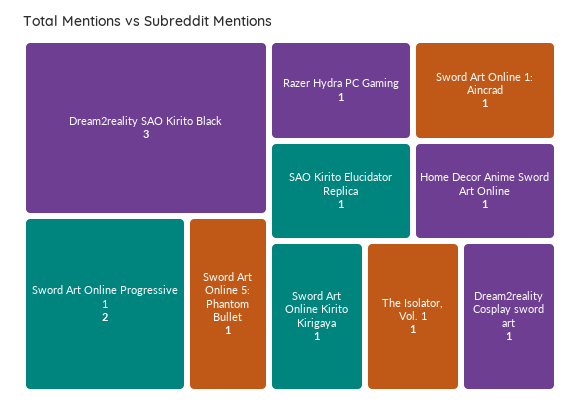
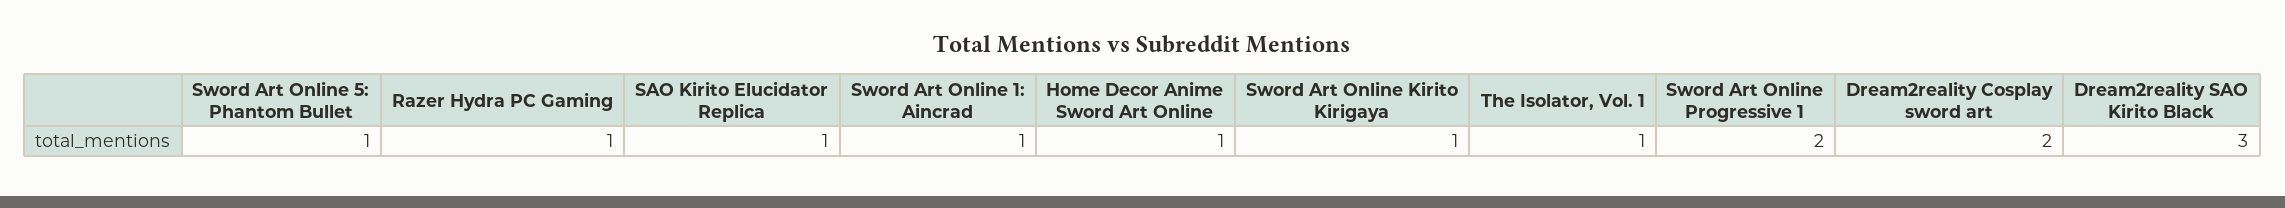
Dream2reality Cosplay sword art: 1 -> 2

